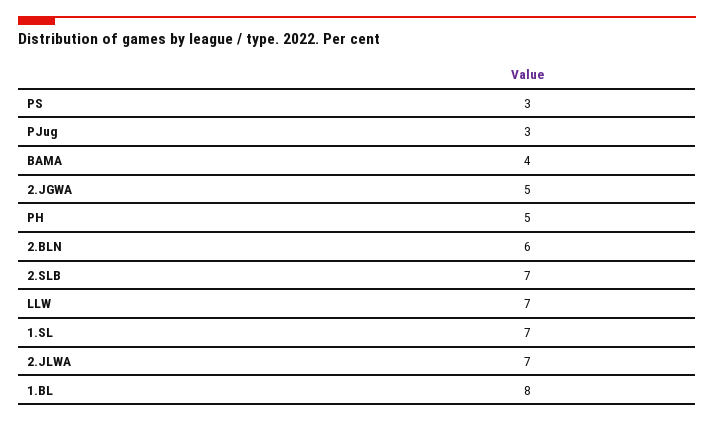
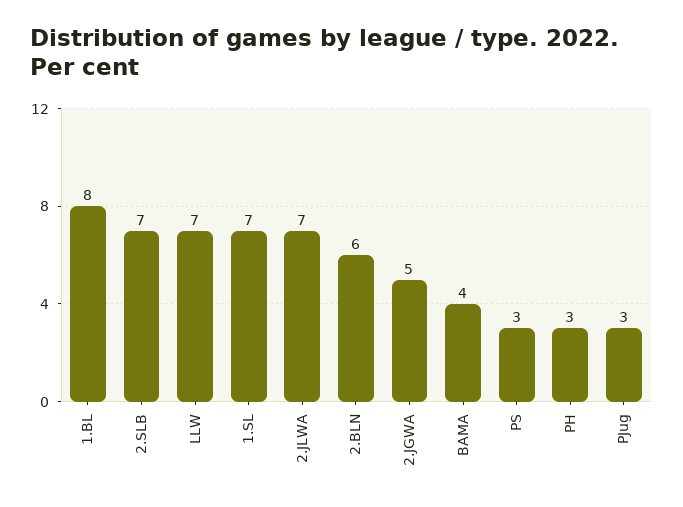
PH: 5 -> 3

